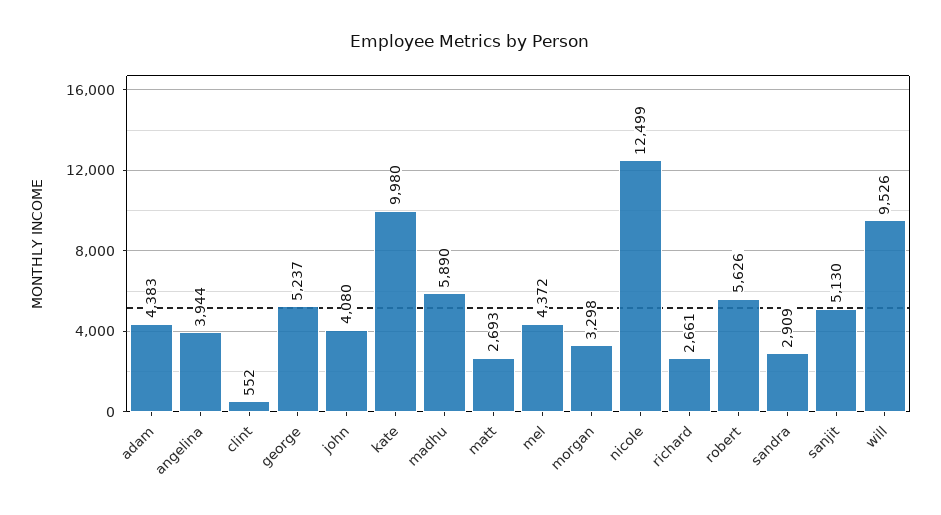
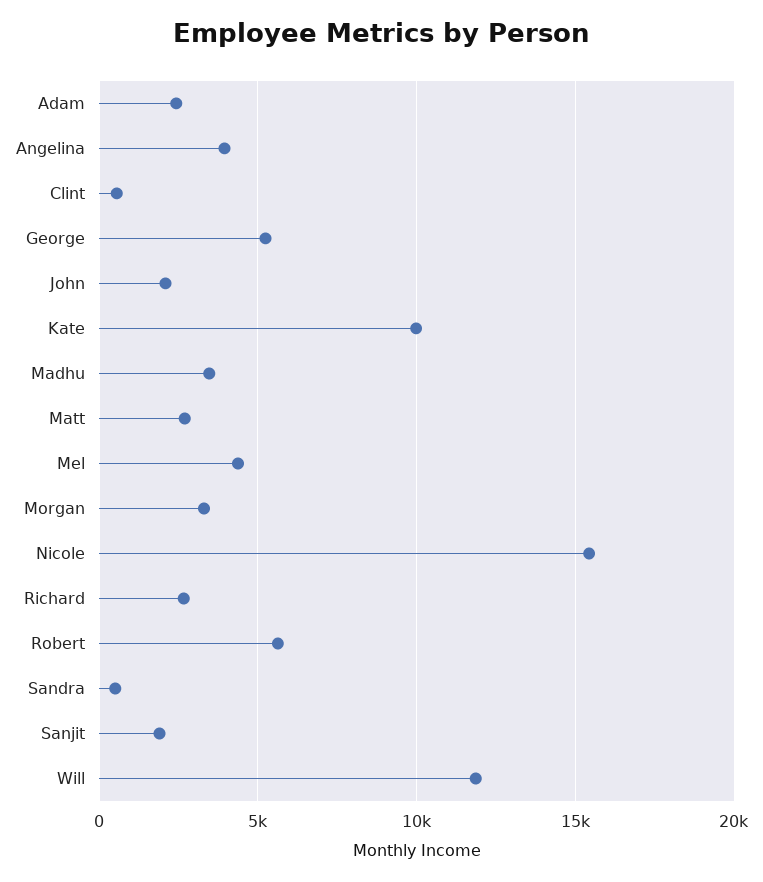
adam: 4383 -> 2500
john: 4080 -> 2000
madhu: 5890 -> 3500
nicole: 12499 -> 15500
sandra: 2909 -> 500
sanjit: 5130 -> 2000
will: 9526 -> 12000

